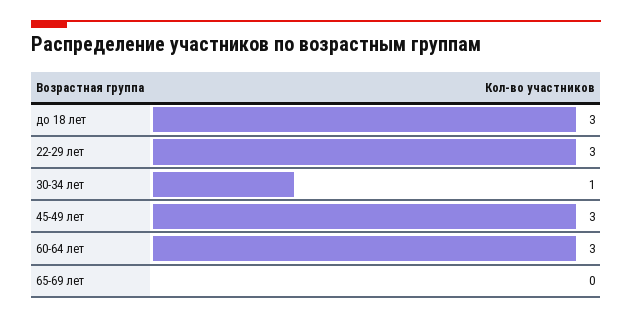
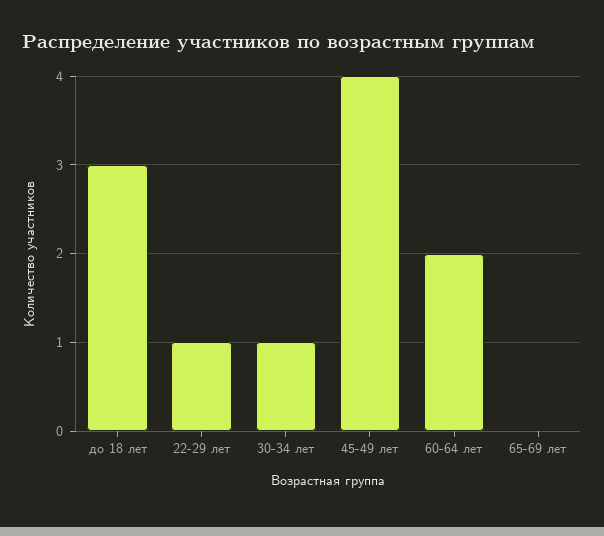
22-29 лет: 3 -> 1
45-49 лет: 3 -> 4
60-64 лет: 3 -> 2

